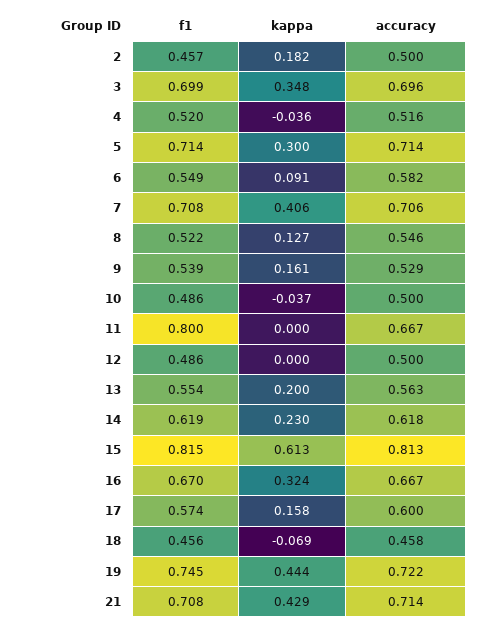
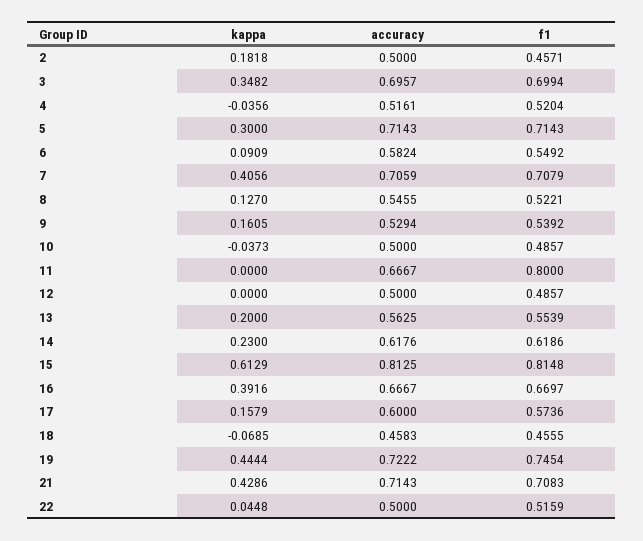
kappa, 16: 0.324 -> 0.3916
kappa, 22: none -> 0.0448
accuracy, 22: none -> 0.5
f1, 22: none -> 0.5159

